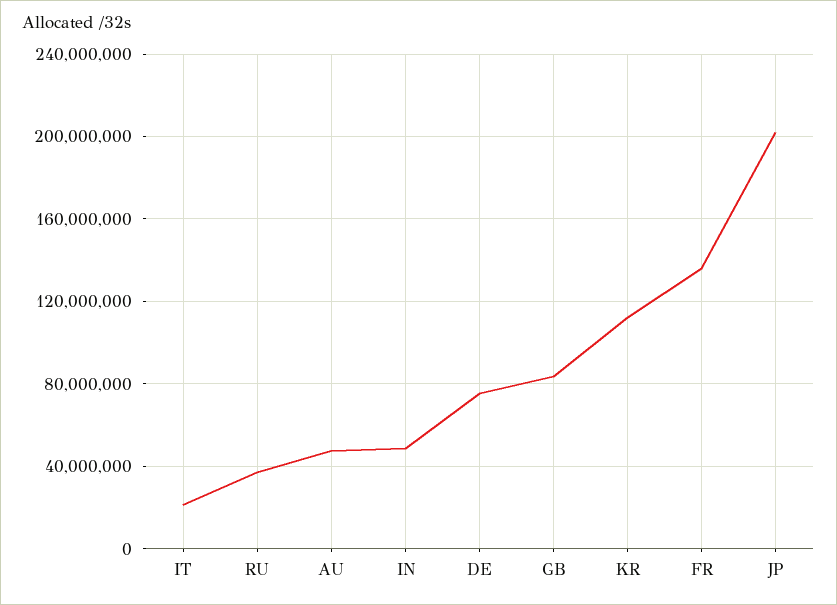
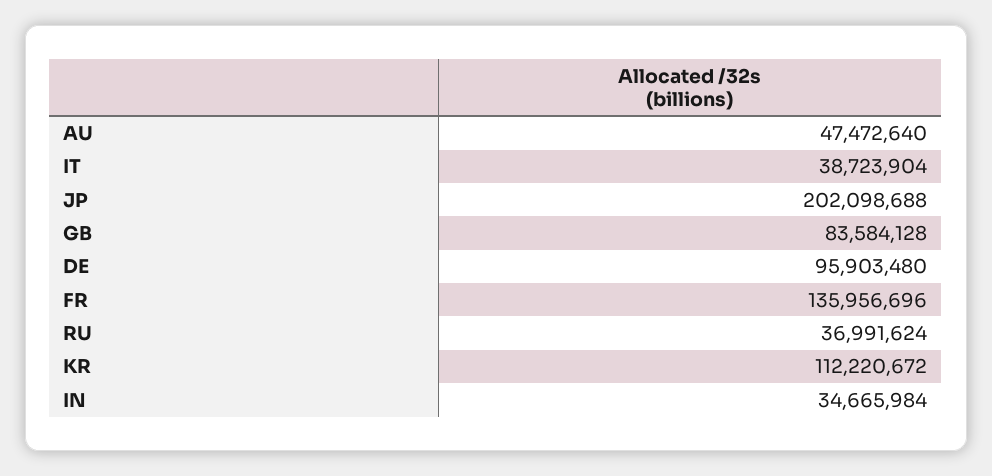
IT: 20000000 -> 38723904
IN: 50000000 -> 34665984
DE: 75000000 -> 95903480

